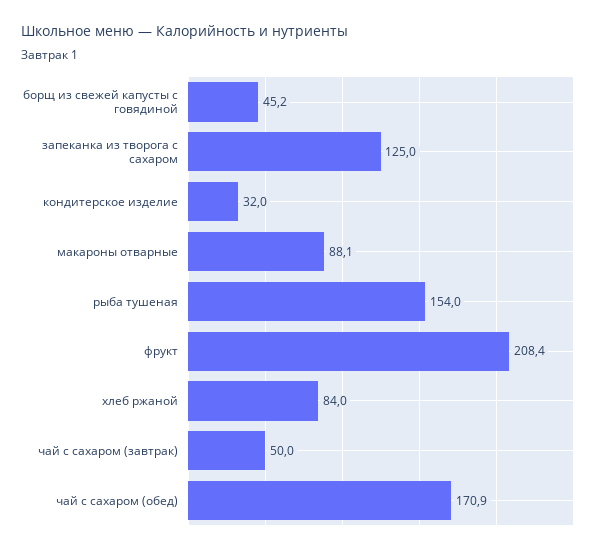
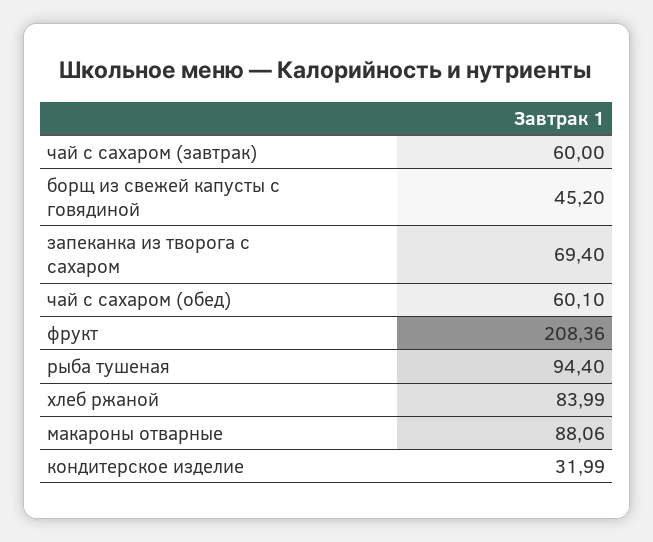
запеканка из творога с сахаром: 125 -> 69.4
рыба тушеная: 154 -> 94.4
чай с сахаром (завтрак): 50 -> 60
чай с сахаром (обед): 170.9 -> 60.1

